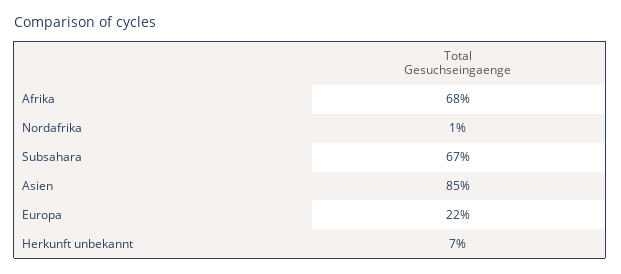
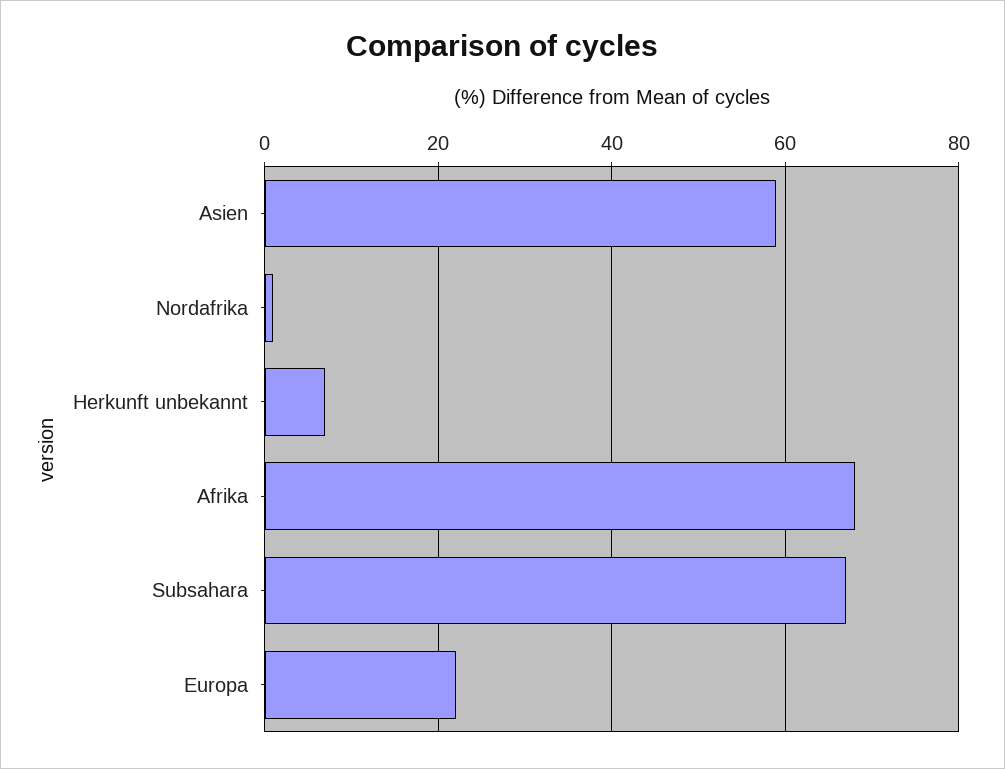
Asien: 85 -> 60

